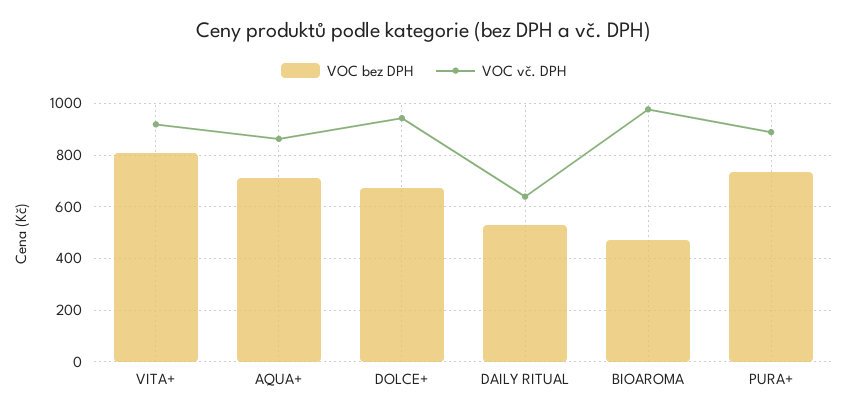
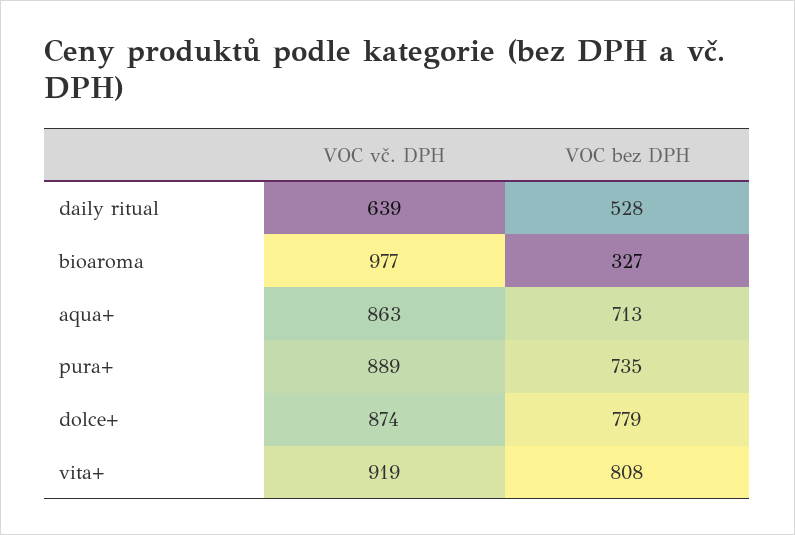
VOC bez DPH, DOLCE+: 675 -> 779
VOC vč. DPH, DOLCE+: 950 -> 874
VOC bez DPH, BIOAROMA: 475 -> 327

